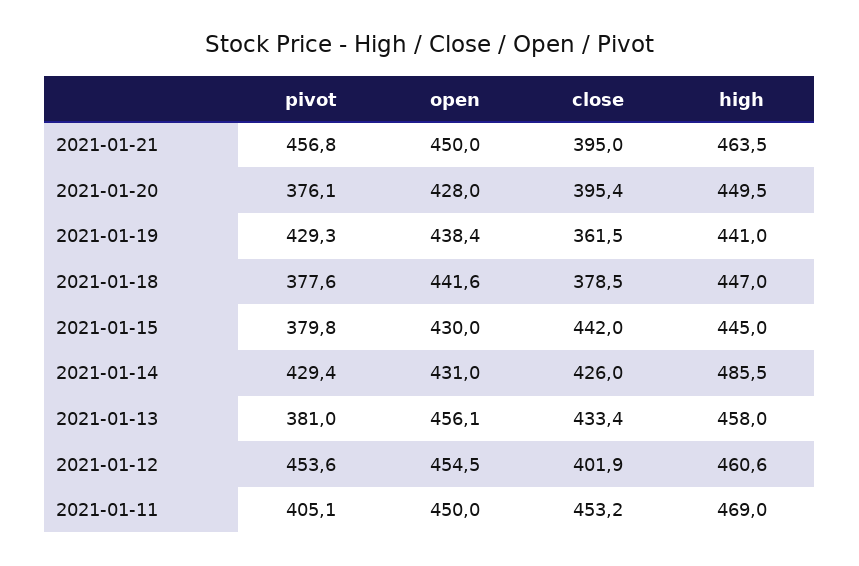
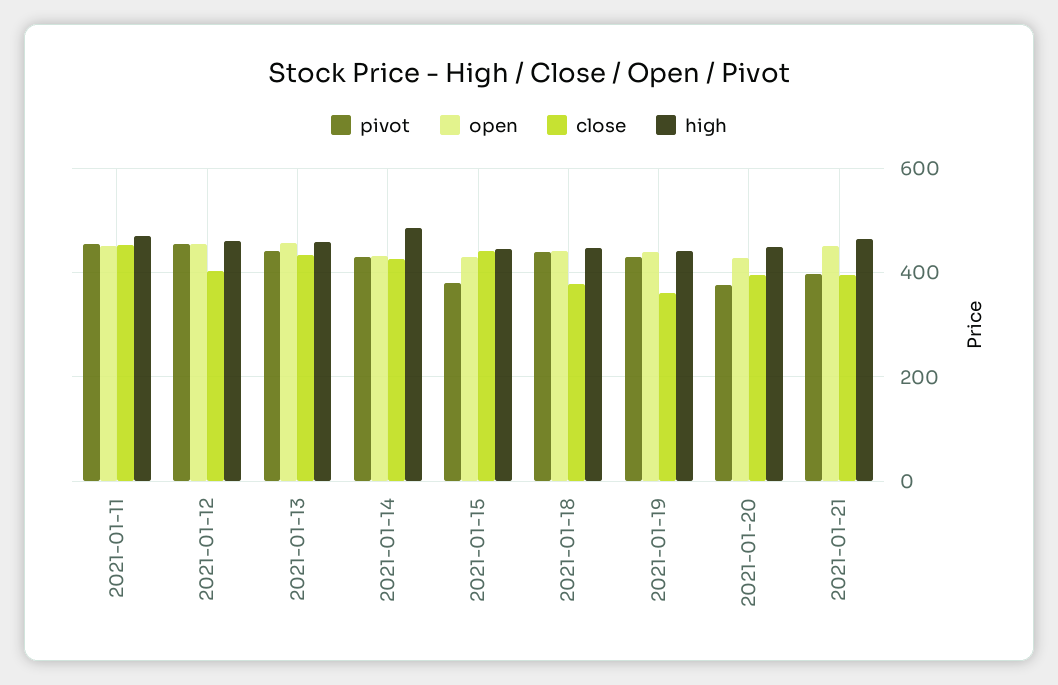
pivot, 2021-01-21: 456.8 -> 400
pivot, 2021-01-18: 377.6 -> 440
pivot, 2021-01-13: 381 -> 440
pivot, 2021-01-11: 405.1 -> 460

